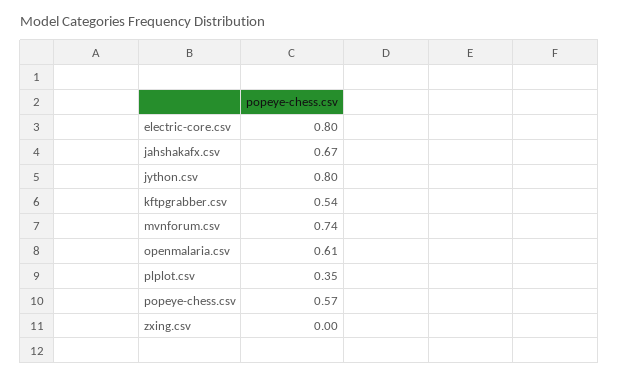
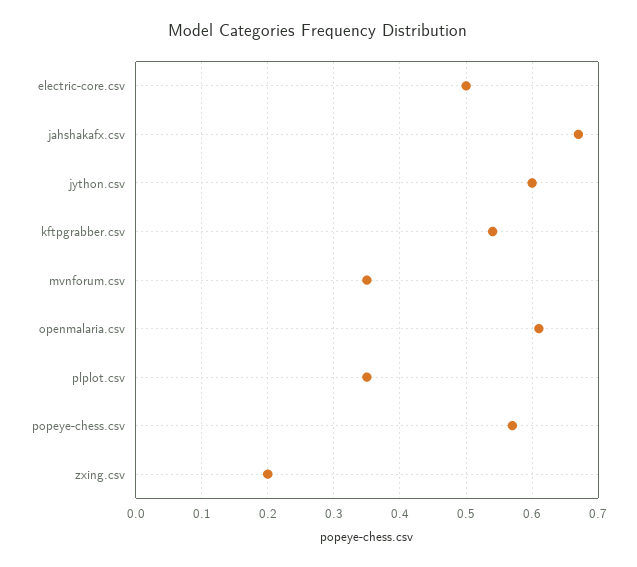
electric-core.csv: 0.8 -> 0.5
jython.csv: 0.8 -> 0.6
mvnforum.csv: 0.74 -> 0.35
zxing.csv: 0 -> 0.2

